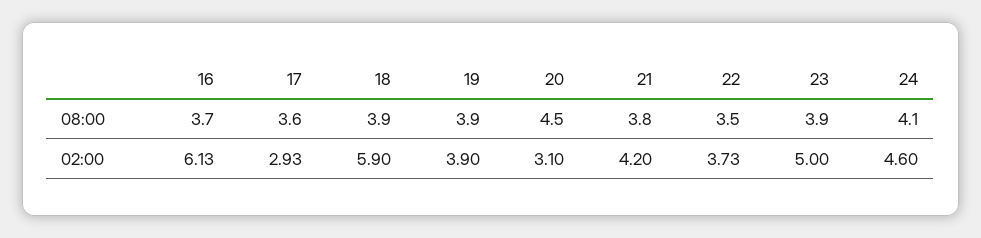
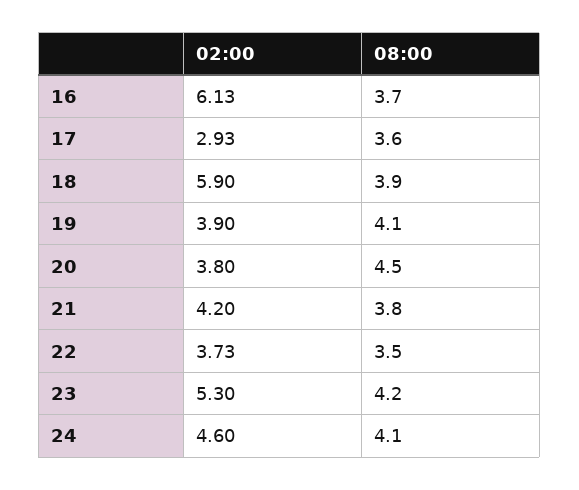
19, 08:00: 3.9 -> 4.1
23, 08:00: 3.9 -> 4.2
20, 02:00: 3.1 -> 3.8
23, 02:00: 5 -> 5.3

